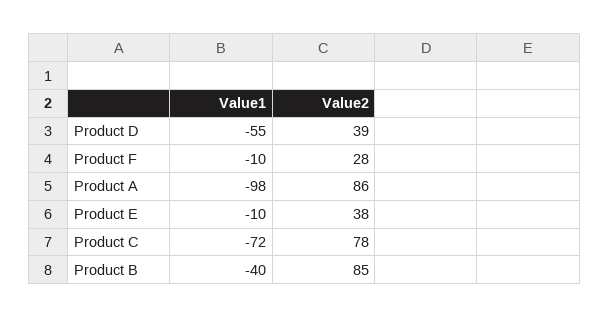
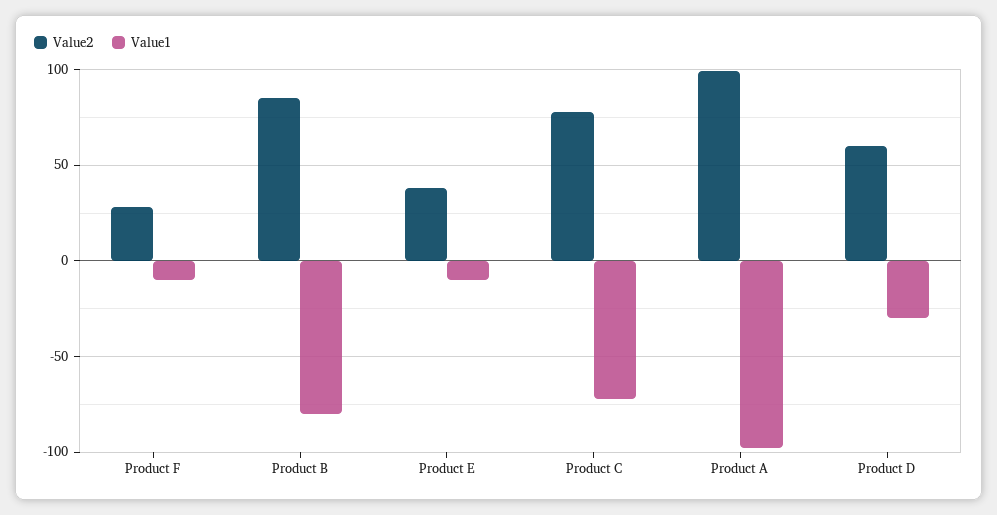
Value1, Product D: -55 -> -30
Value2, Product D: 39 -> 60
Value2, Product A: 86 -> 100
Value1, Product B: -40 -> -80

